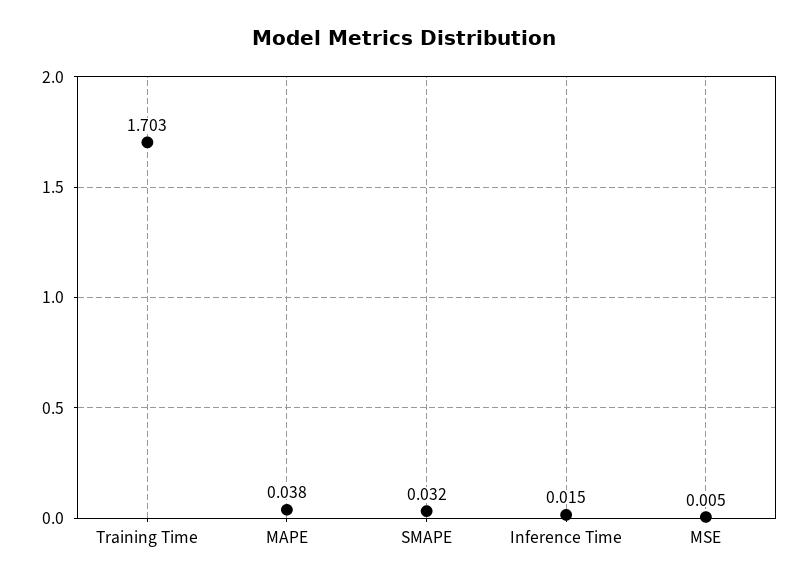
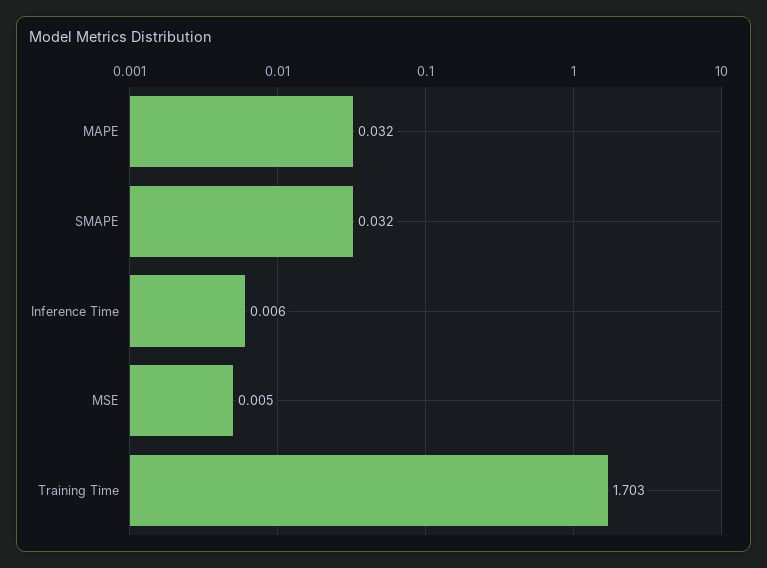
MAPE: 0.038 -> 0.032
Inference Time: 0.015 -> 0.006

